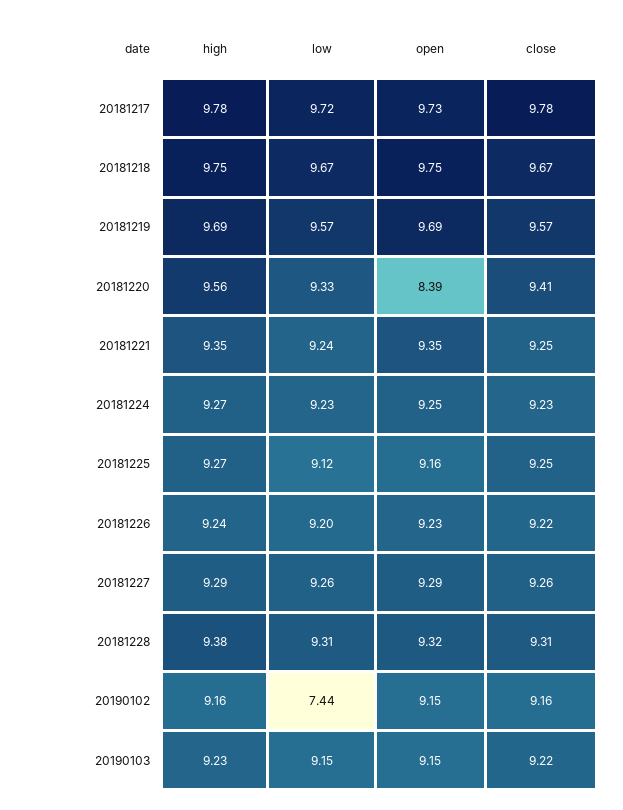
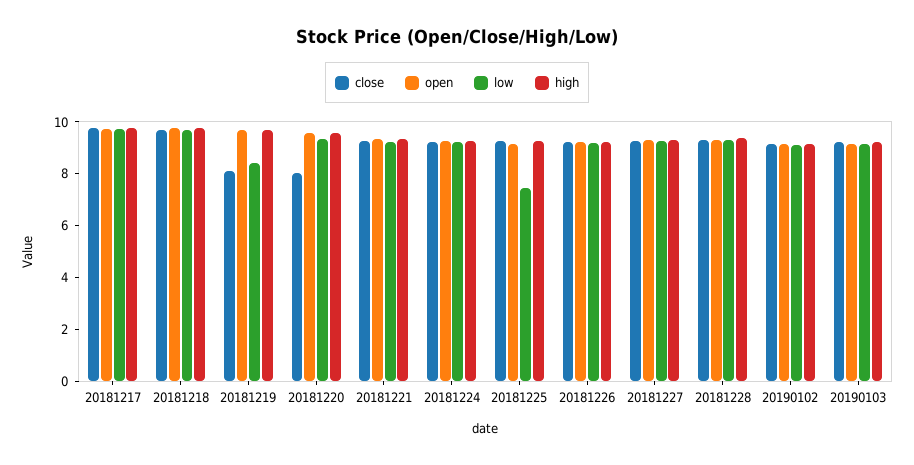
low, 20181219: 9.57 -> 8.5
close, 20181219: 9.57 -> 8
open, 20181220: 8.39 -> 9.5
close, 20181220: 9.41 -> 8
low, 20181225: 9.12 -> 7.5
low, 20190102: 7.44 -> 9

